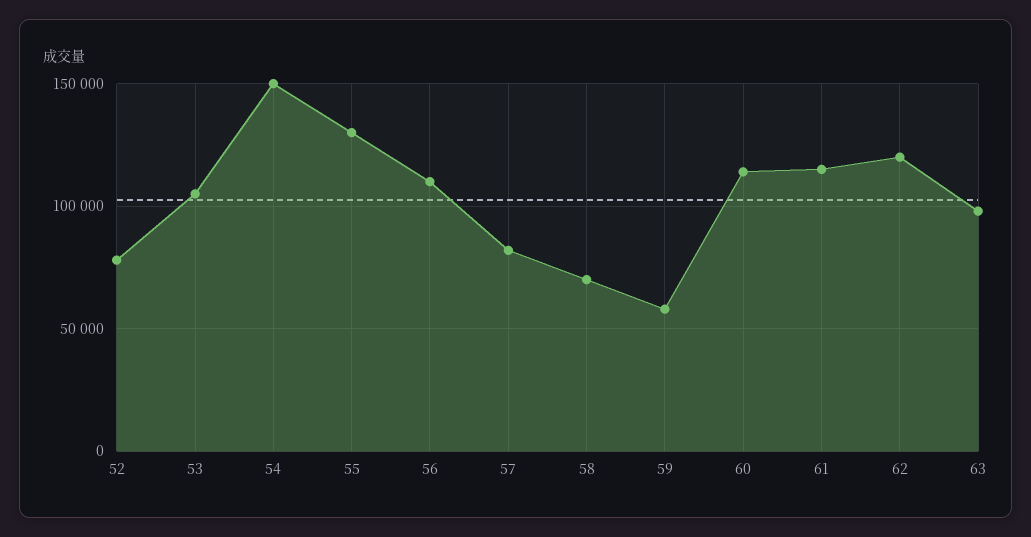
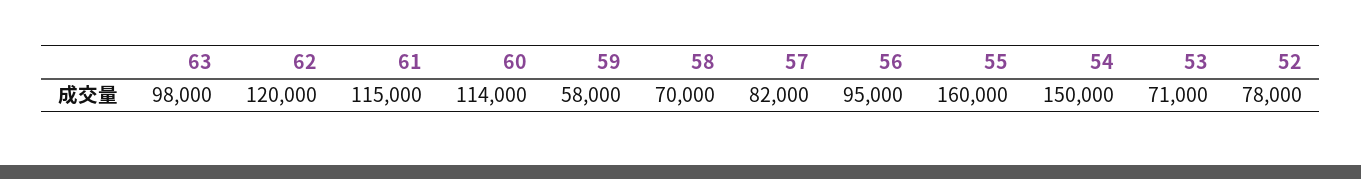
53: 105000 -> 71000
55: 130000 -> 160000
56: 110000 -> 95000

